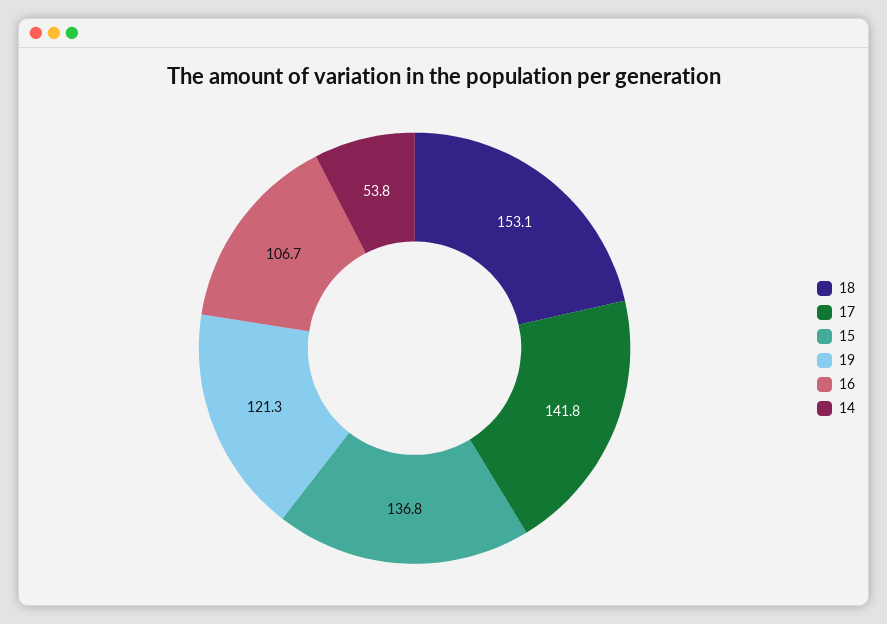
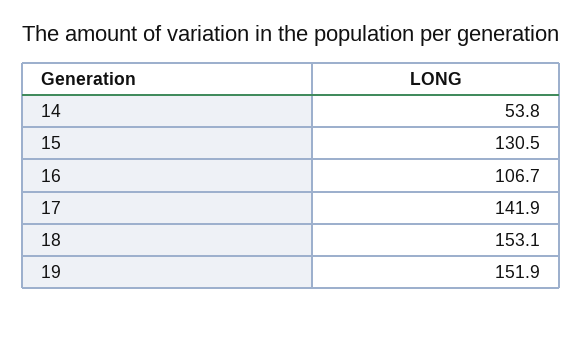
17: 141.8 -> 141.9
15: 136.8 -> 130.5
19: 121.3 -> 151.9

